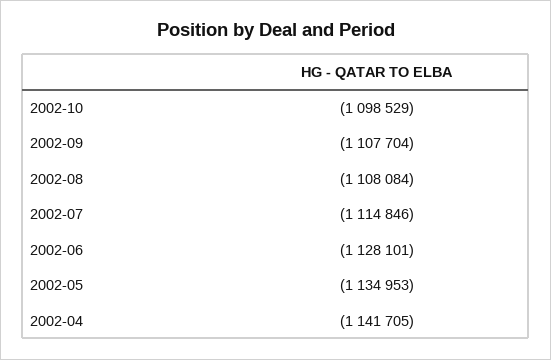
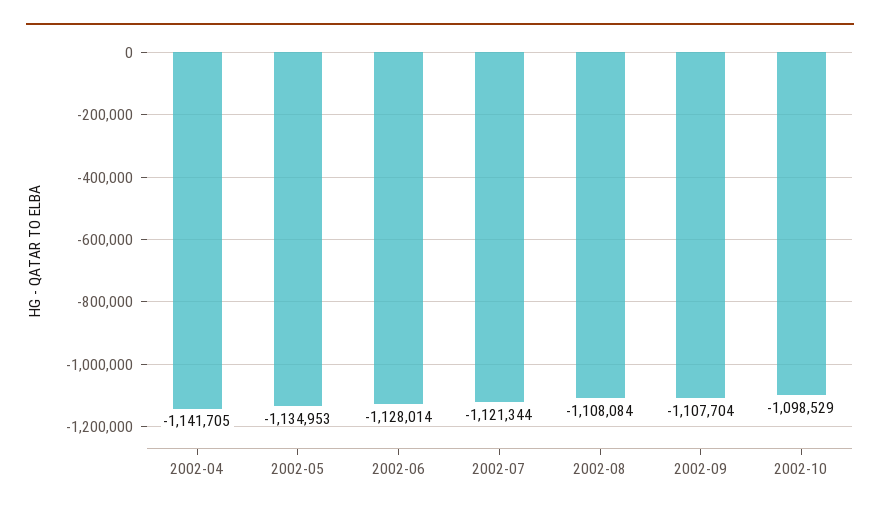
2002-07: -1114846 -> -1121344
2002-06: -1128101 -> -1128014

